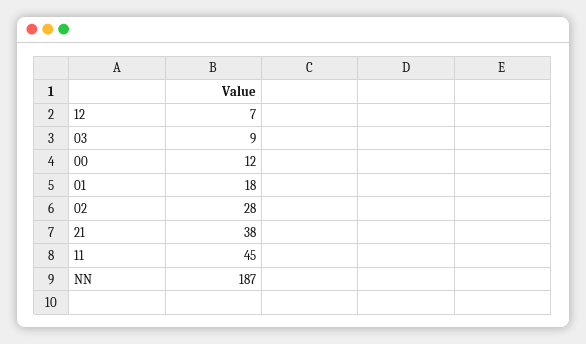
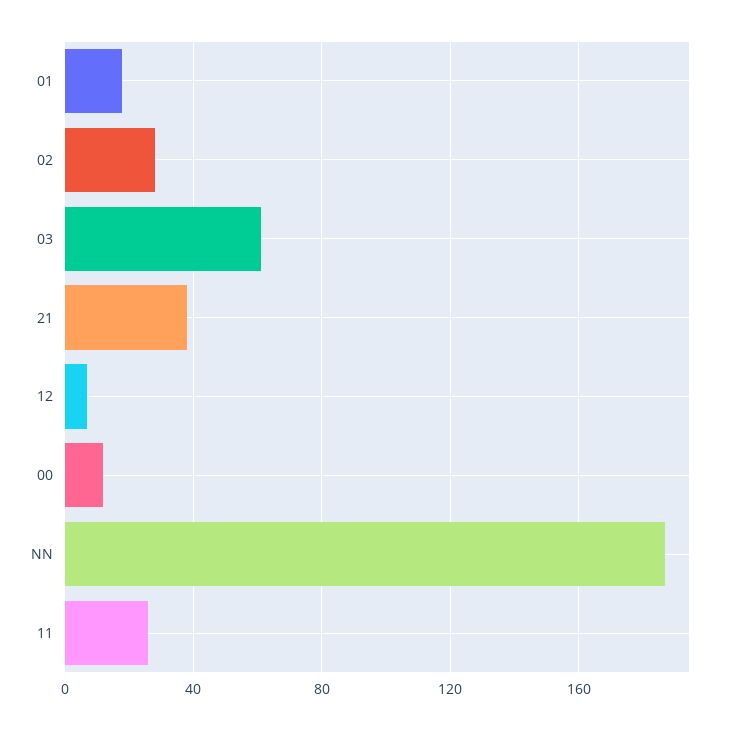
03: 9 -> 60
11: 45 -> 25

